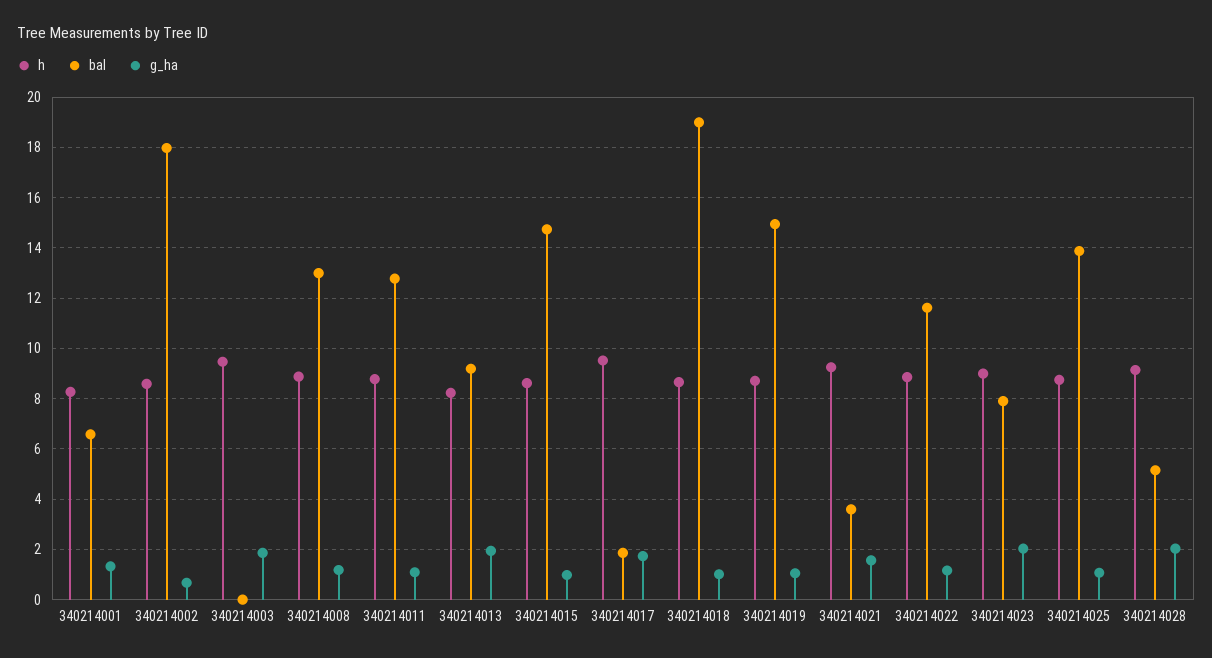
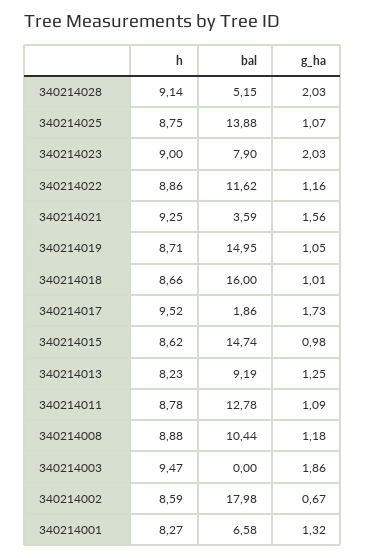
bal, 340214008: 13 -> 10.44
g_ha, 340214013: 2 -> 1.25
bal, 340214018: 19 -> 16

